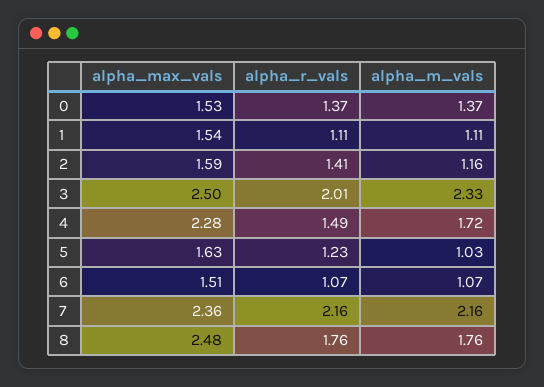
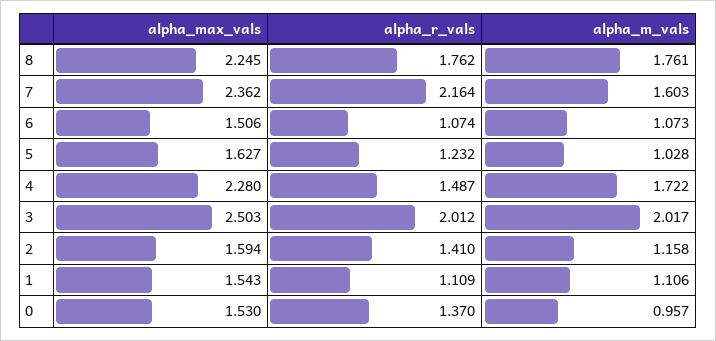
alpha_m_vals, 0: 1.37 -> 0.957
alpha_m_vals, 3: 2.33 -> 2.017
alpha_m_vals, 7: 2.16 -> 1.603
alpha_max_vals, 8: 2.48 -> 2.245

